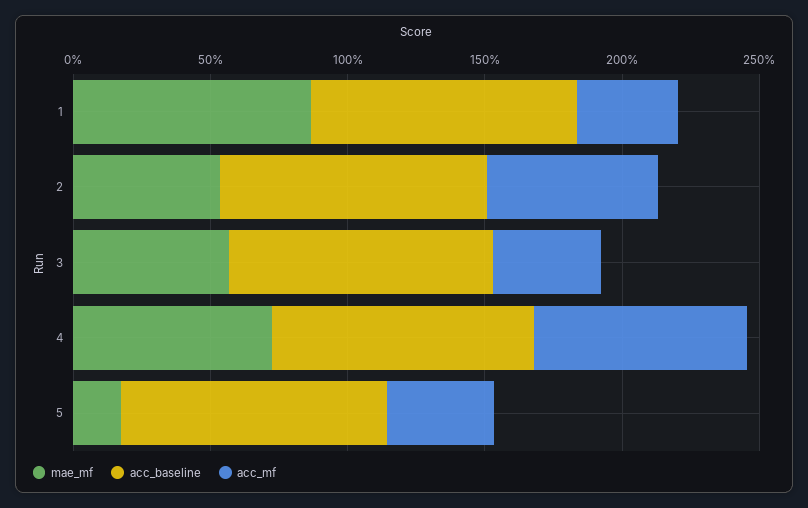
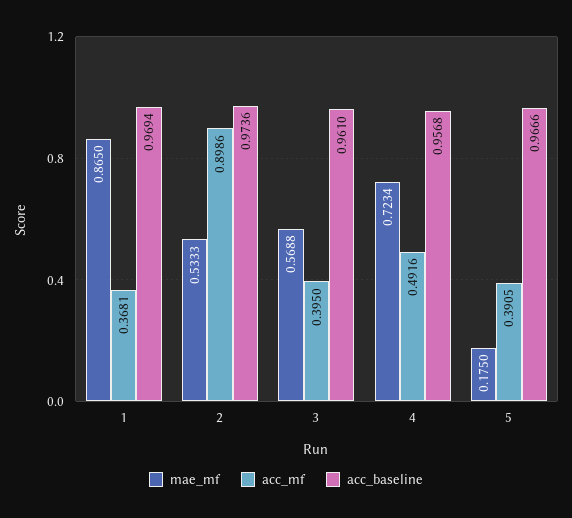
acc_mf, 2: 0.6 -> 0.8986
acc_mf, 4: 0.8 -> 0.4916

